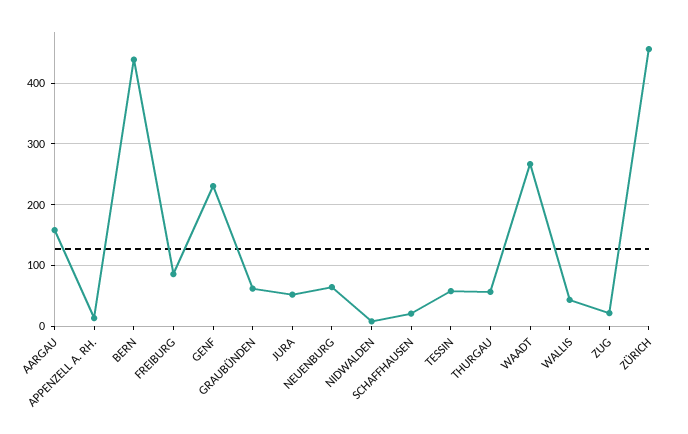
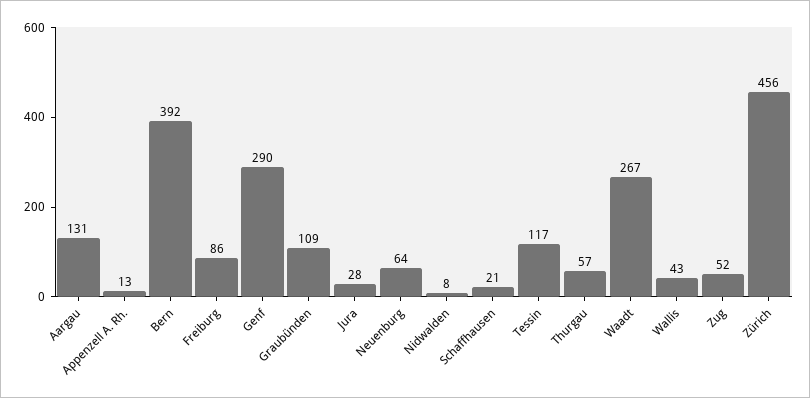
AARGAU: 160 -> 131
BERN: 440 -> 392
GENF: 230 -> 290
GRAUBÜNDEN: 60 -> 109
JURA: 50 -> 28
TESSIN: 60 -> 117
ZUG: 20 -> 52

